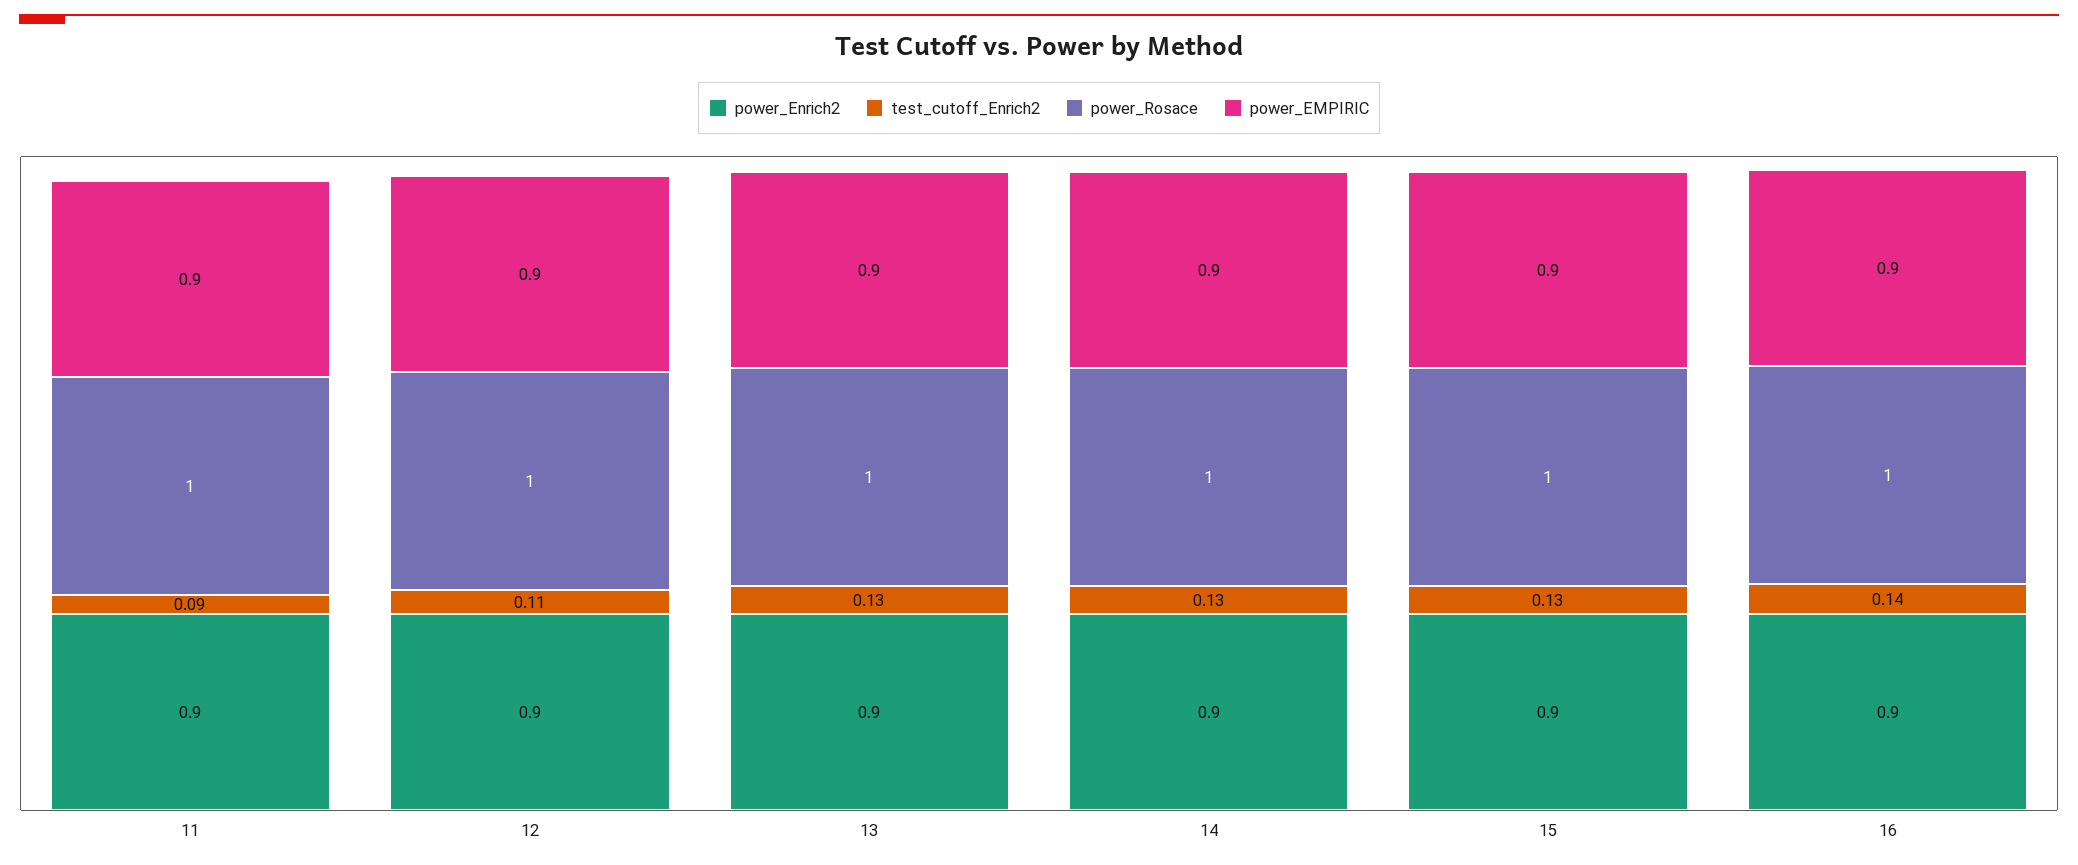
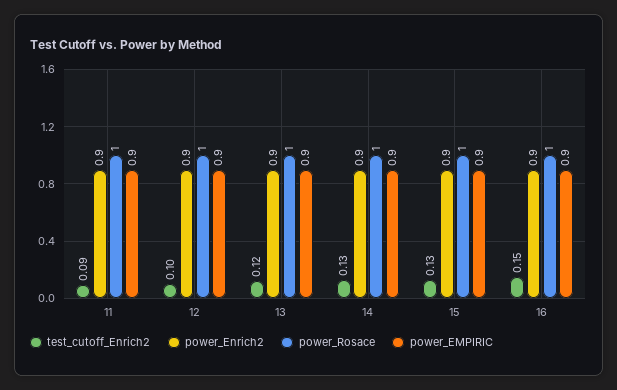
test_cutoff_Enrich2, 12: 0.11 -> 0.1
test_cutoff_Enrich2, 13: 0.13 -> 0.12
test_cutoff_Enrich2, 16: 0.14 -> 0.15

